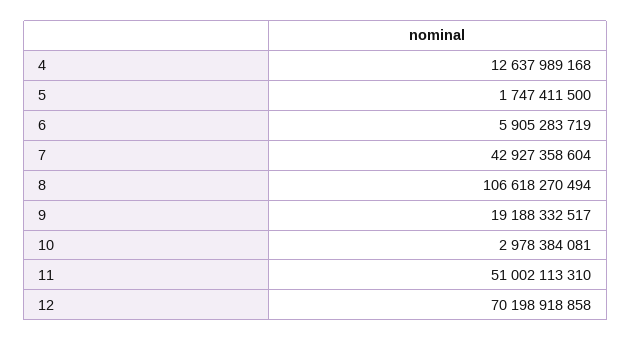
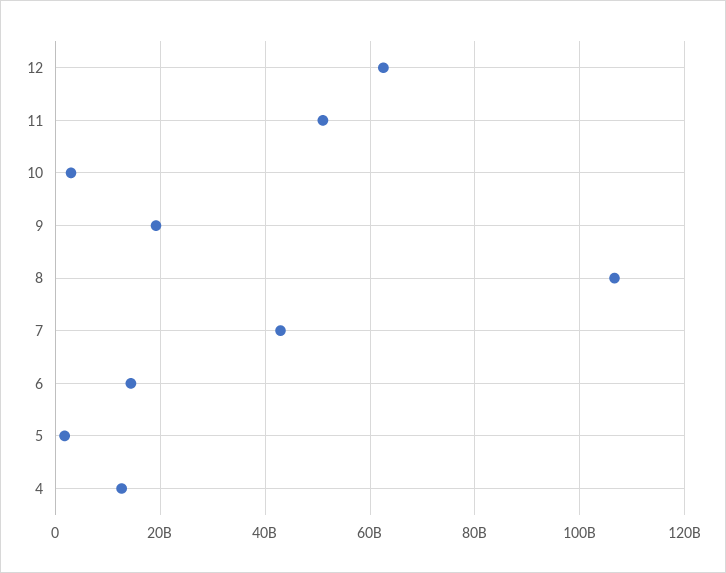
6: 5905283719 -> 14000000000
12: 70198918858 -> 62000000000

